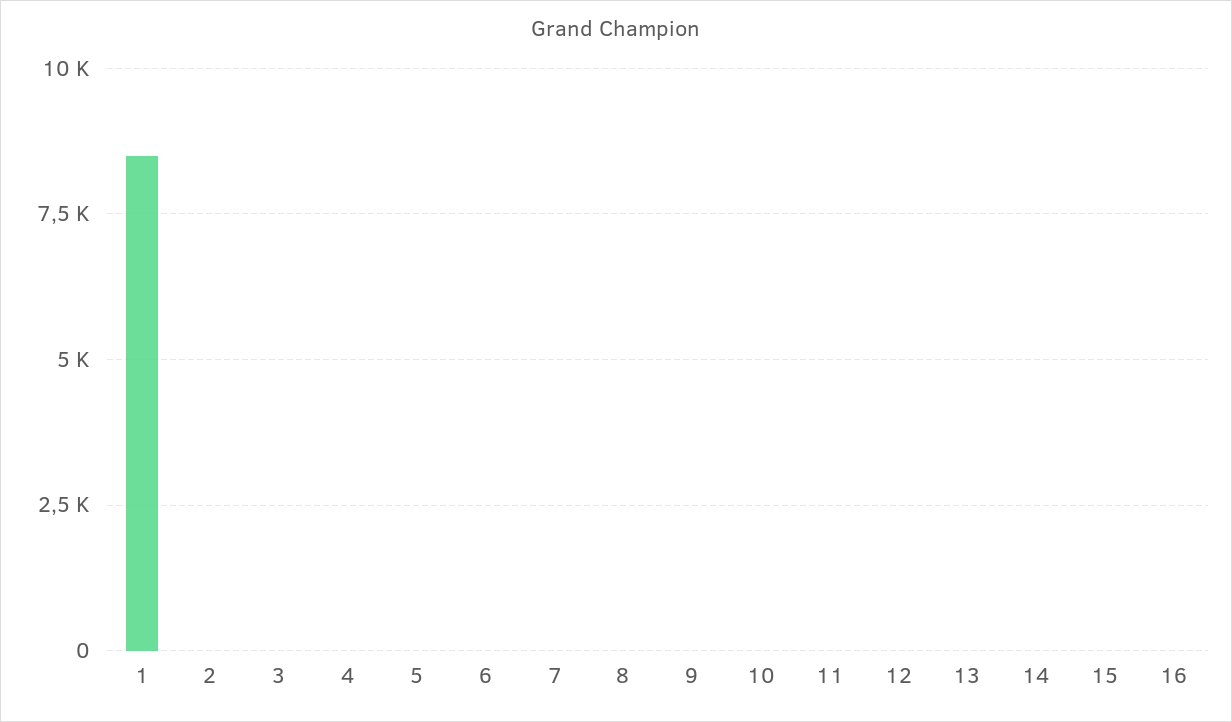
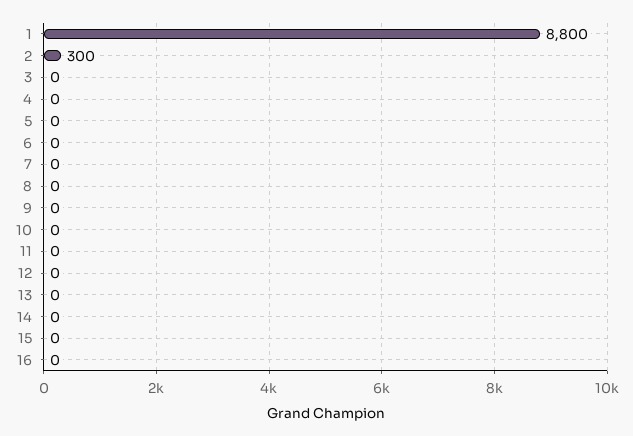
1: 8500 -> 8800
2: 0 -> 300

